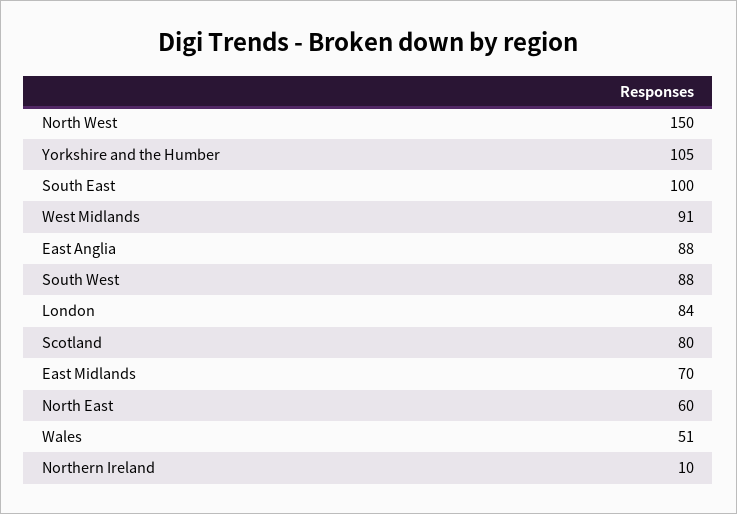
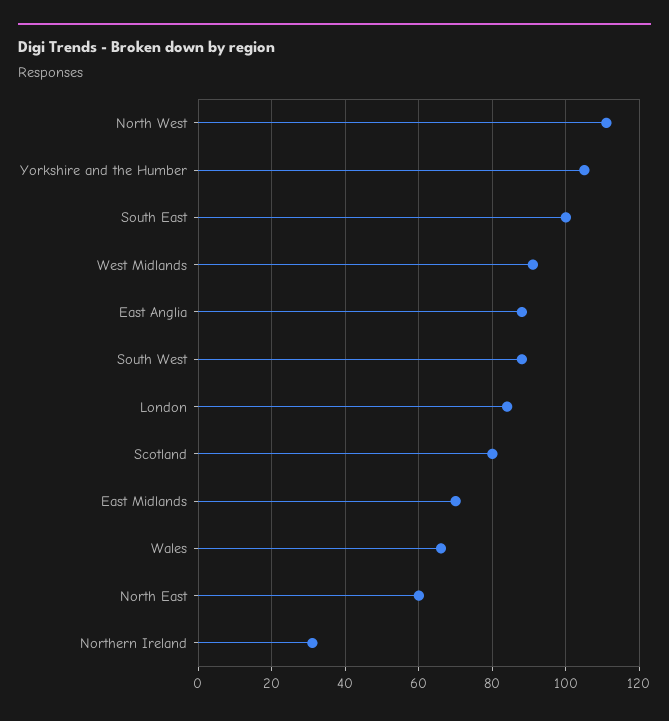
North West: 150 -> 110
Wales: 51 -> 65
Northern Ireland: 10 -> 30

